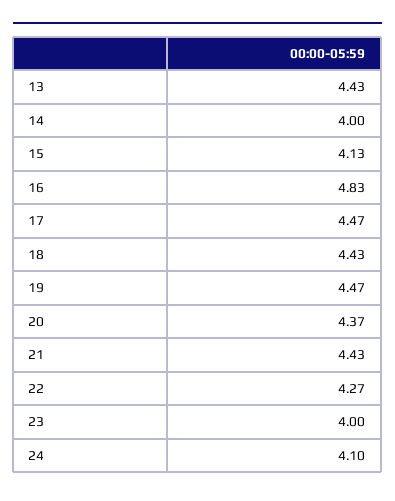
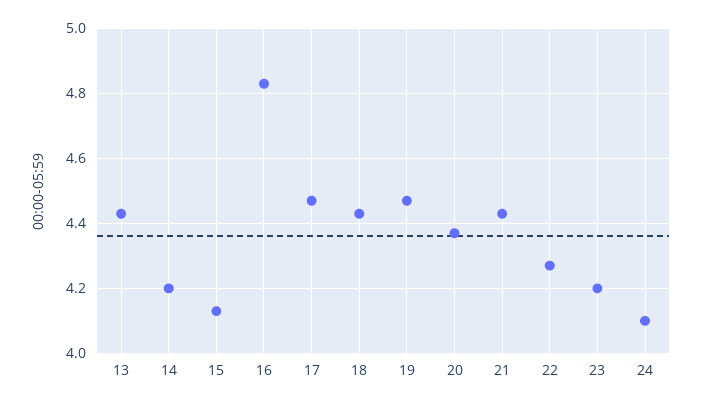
14: 4 -> 4.2
23: 4 -> 4.2

